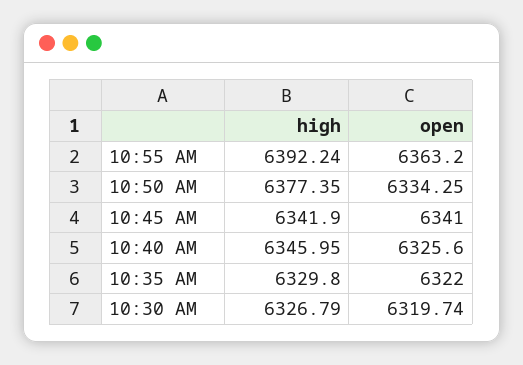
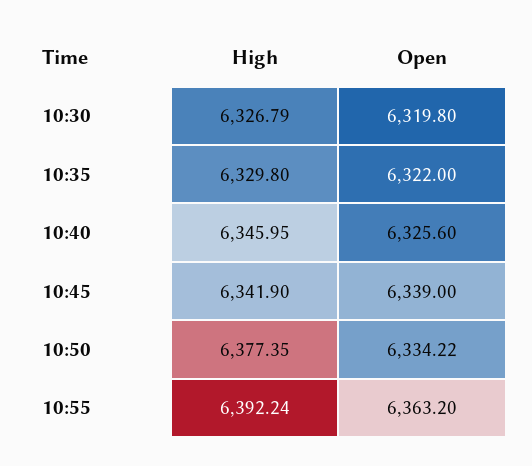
open, 10:50 AM: 6334.25 -> 6334.22
open, 10:45 AM: 6341 -> 6339
open, 10:30 AM: 6319.74 -> 6319.8

